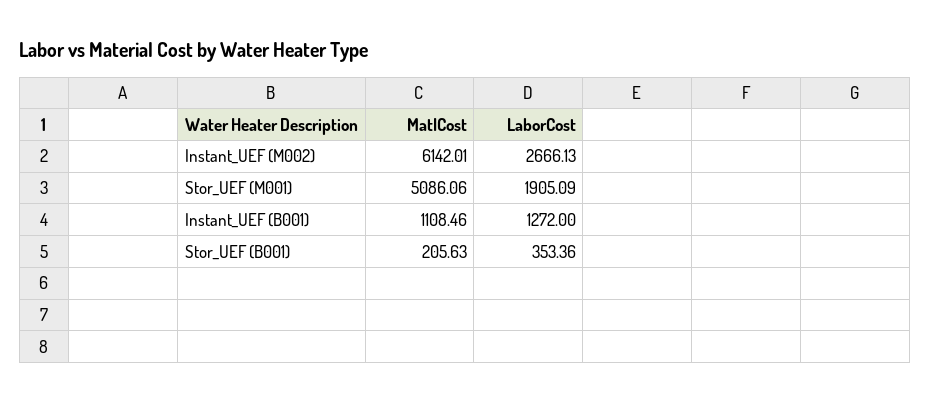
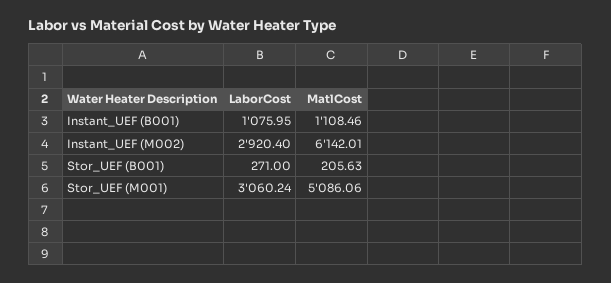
LaborCost, Instant_UEF (M002): 2666.13 -> 2920.4
LaborCost, Stor_UEF (M001): 1905.09 -> 3060.24
LaborCost, Instant_UEF (B001): 1272 -> 1075.95
LaborCost, Stor_UEF (B001): 353.36 -> 271

